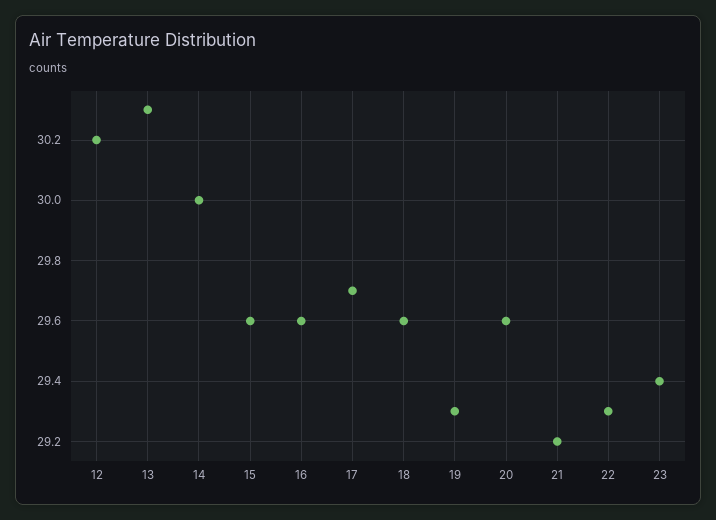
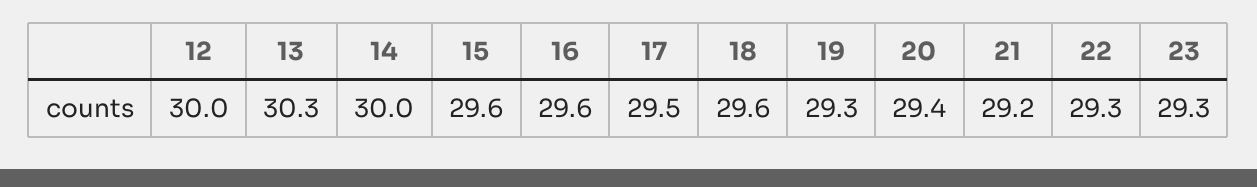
12: 30.2 -> 30
17: 29.7 -> 29.5
20: 29.6 -> 29.4
23: 29.4 -> 29.3

